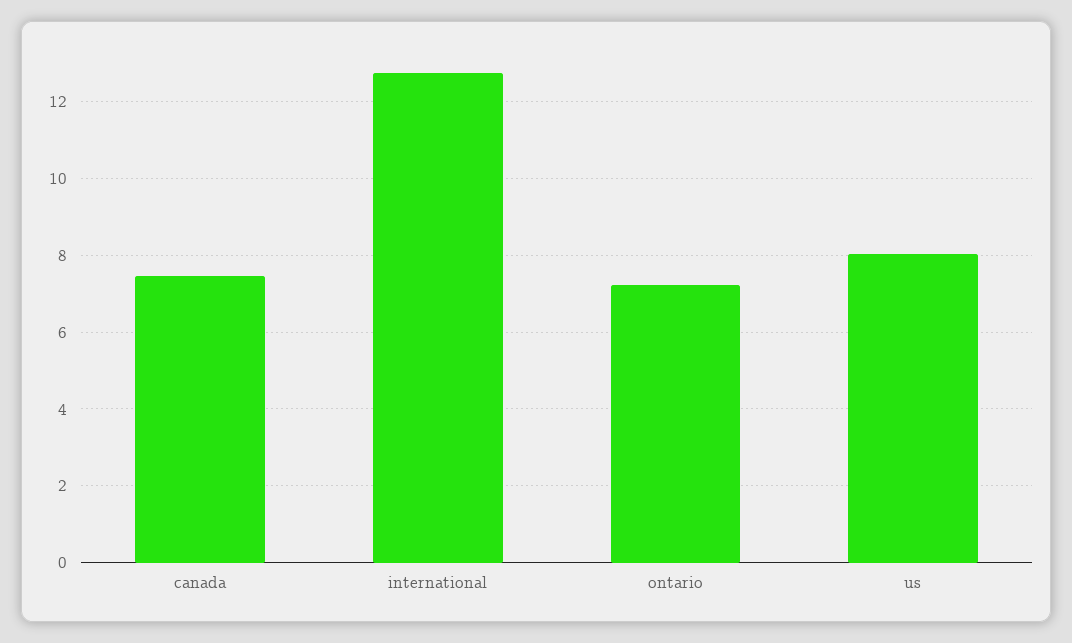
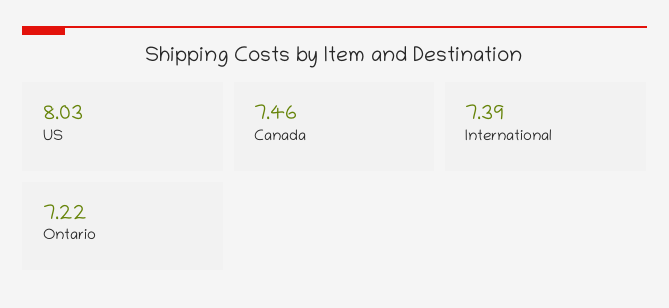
international: 12.8 -> 7.39

